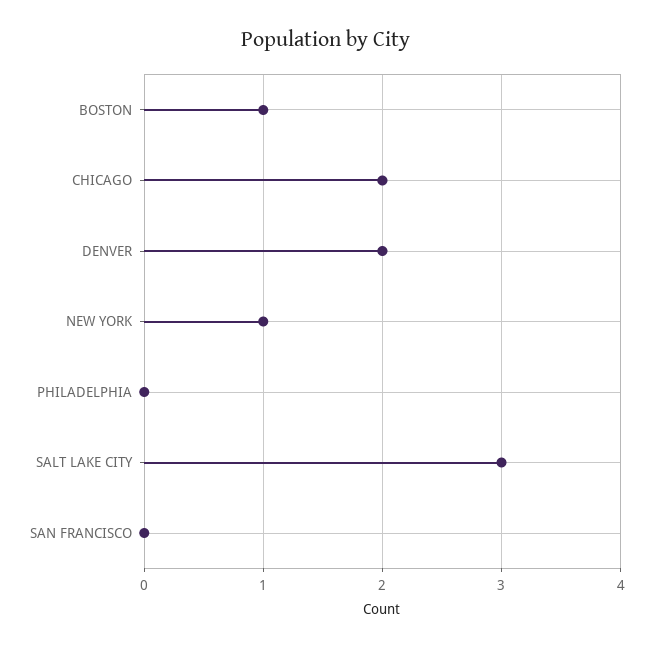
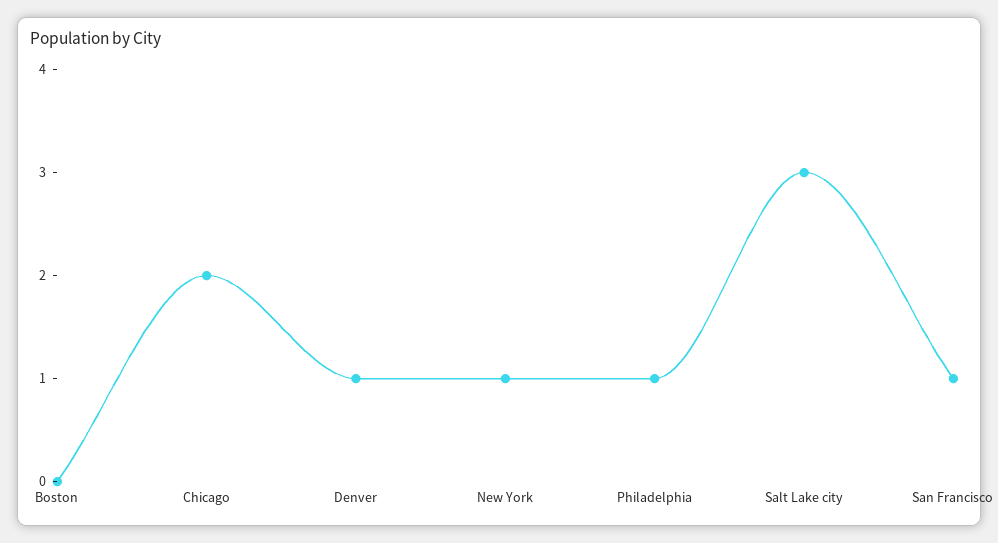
BOSTON: 1 -> 0
DENVER: 2 -> 1
PHILADELPHIA: 0 -> 1
SAN FRANCISCO: 0 -> 1

